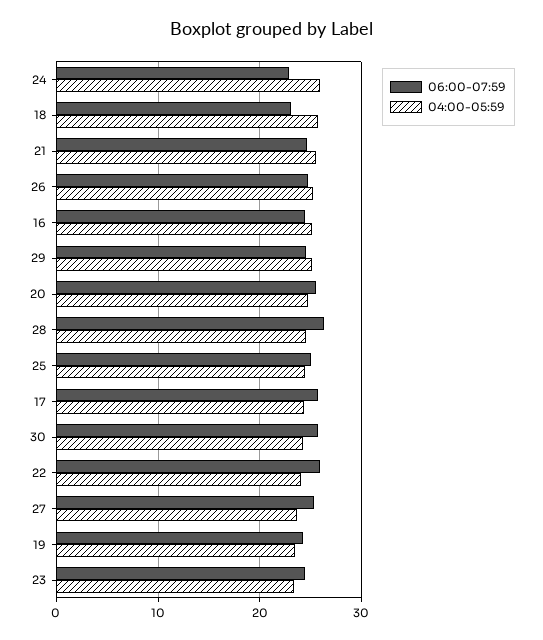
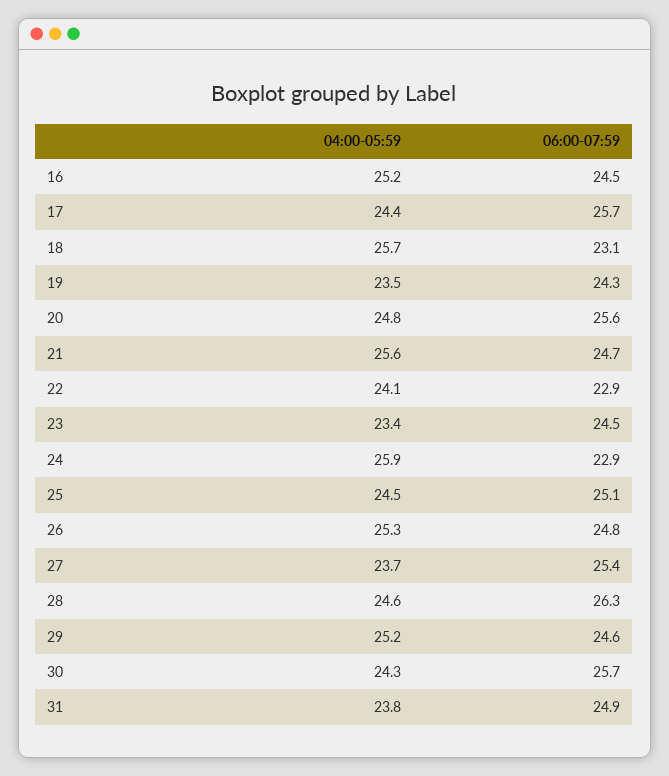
06:00-07:59, 22: 26 -> 22.9
04:00-05:59, 31: none -> 23.8
06:00-07:59, 31: none -> 24.9

